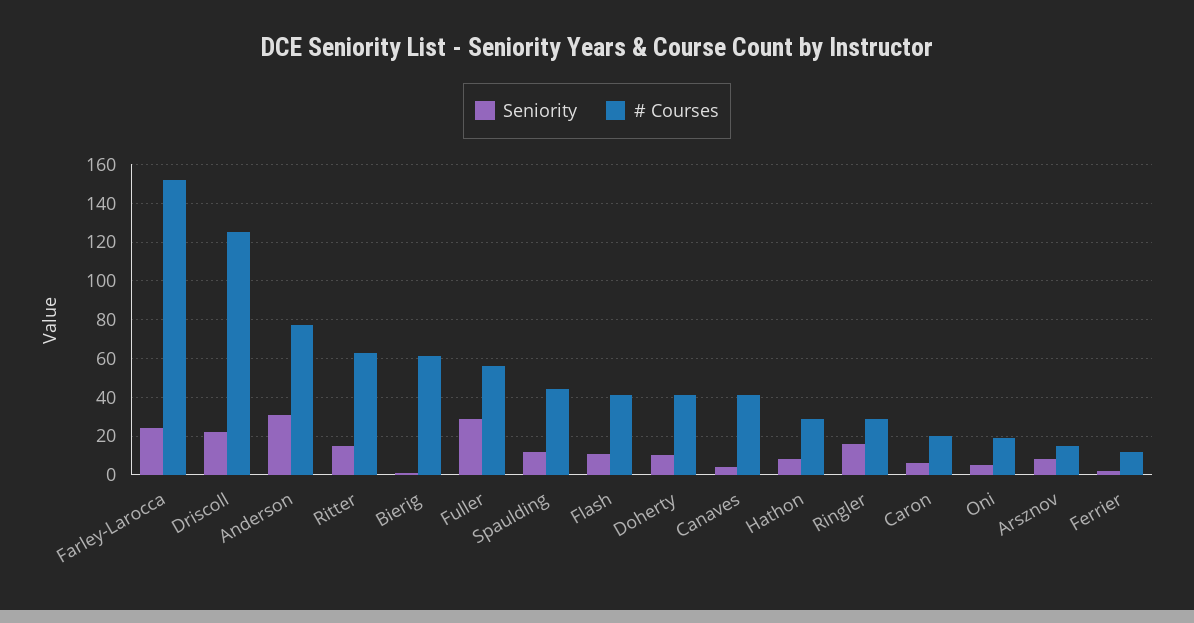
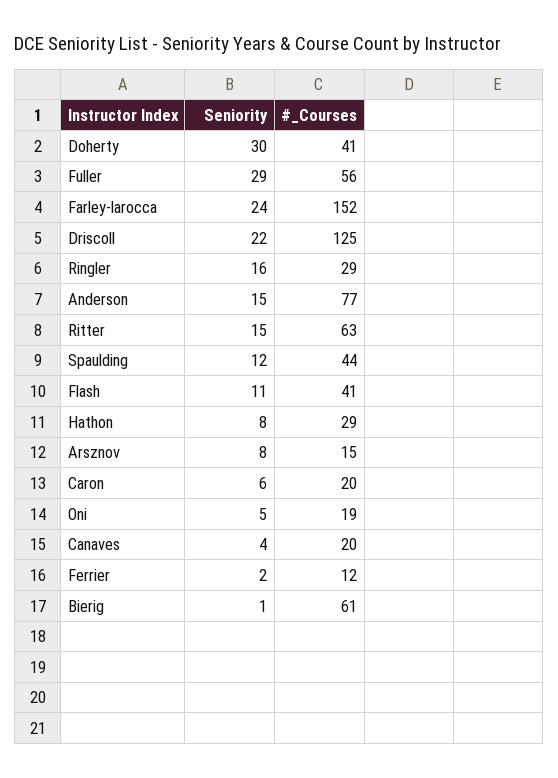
Seniority, Anderson: 30 -> 15
Seniority, Doherty: 10 -> 30
# Courses, Canaves: 40 -> 20

